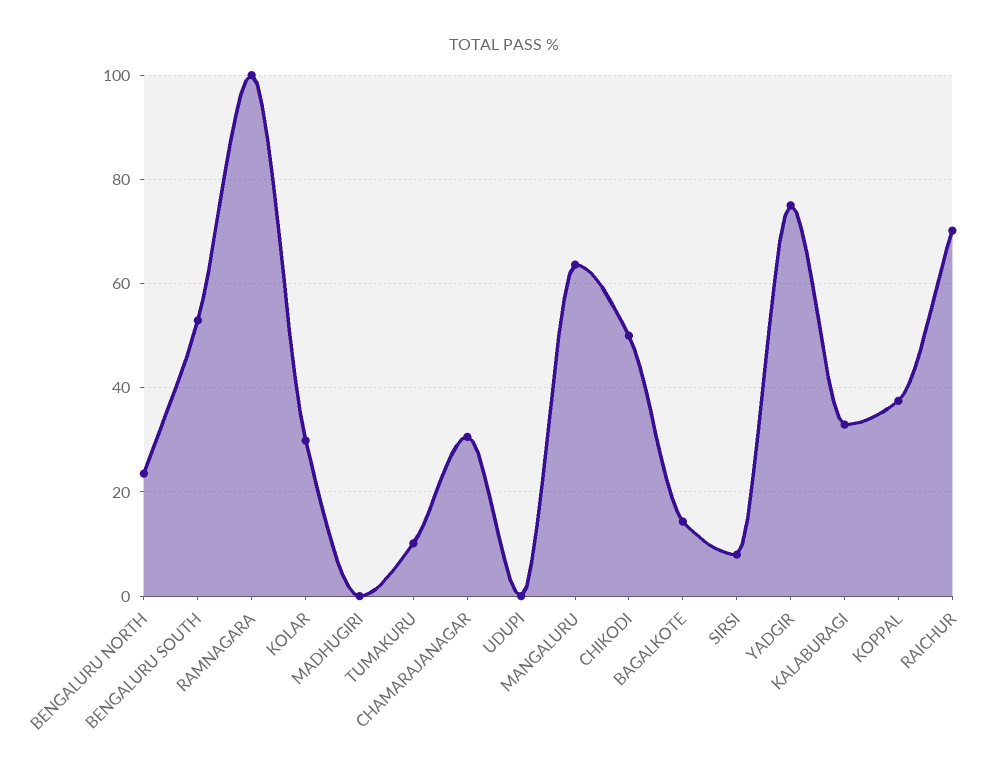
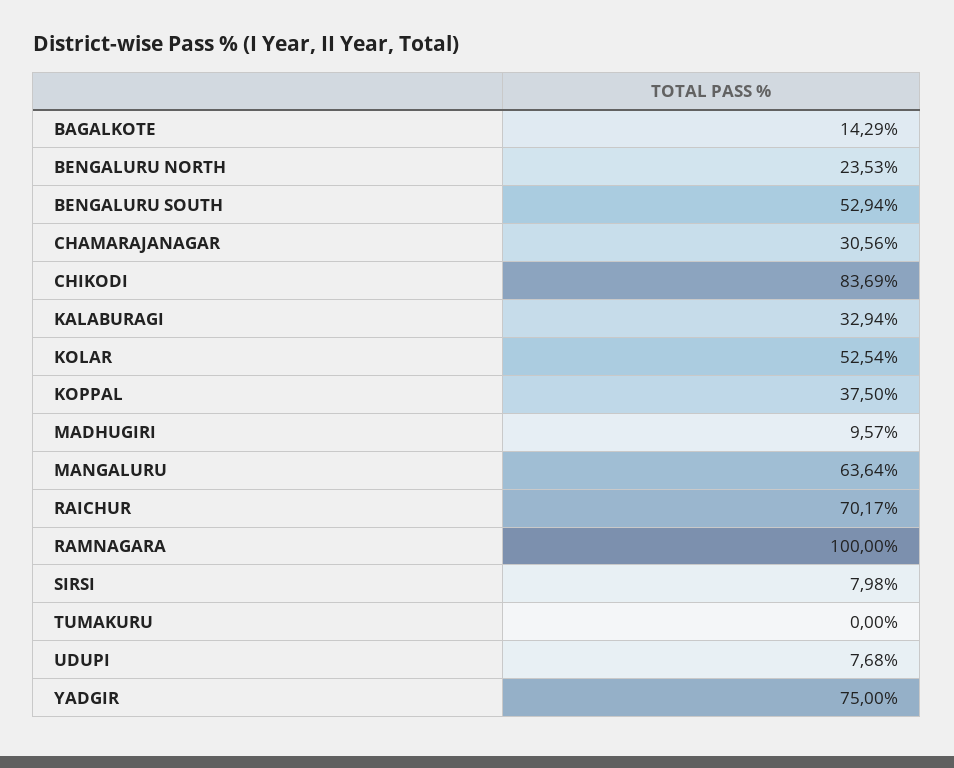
KOLAR: 30 -> 52.54
MADHUGIRI: 0 -> 9.57
TUMAKURU: 10 -> 0
UDUPI: 0 -> 7.68
CHIKODI: 50 -> 83.69

